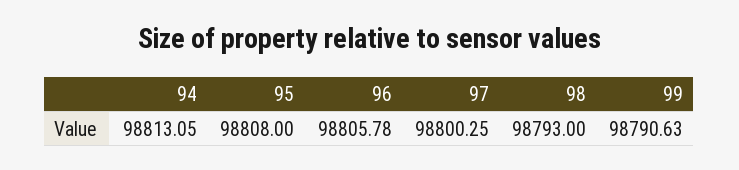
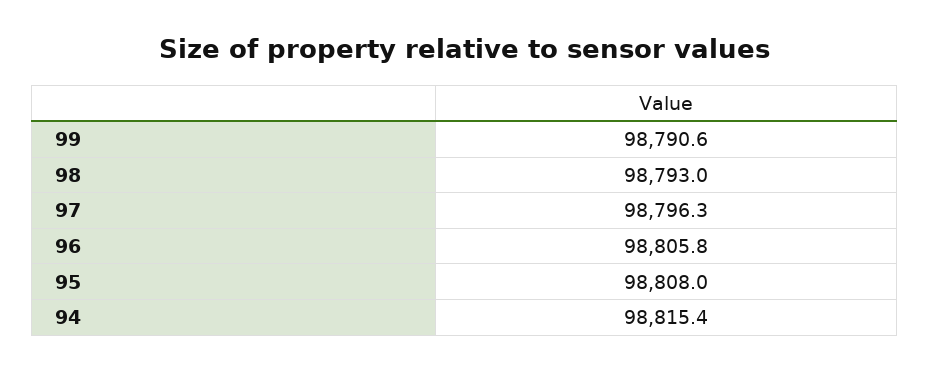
94: 98813.05 -> 98815.4
97: 98800.25 -> 98796.3

